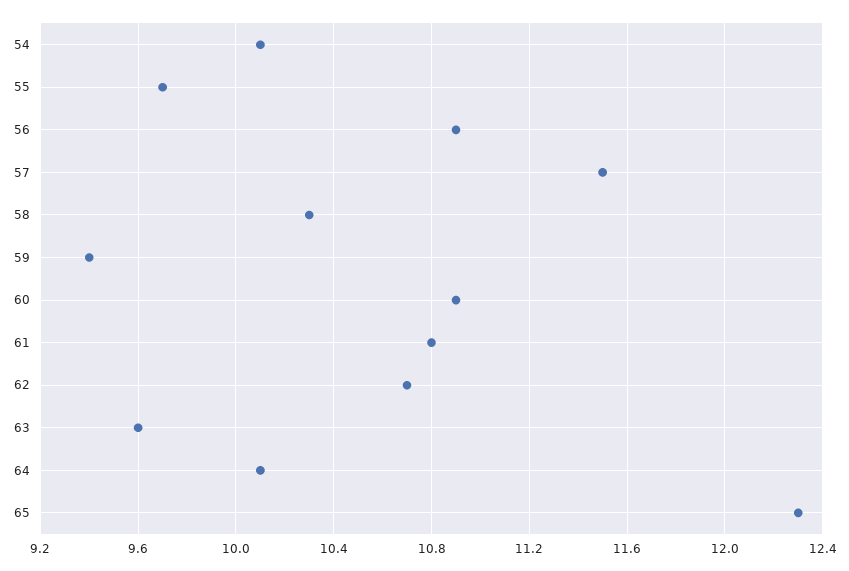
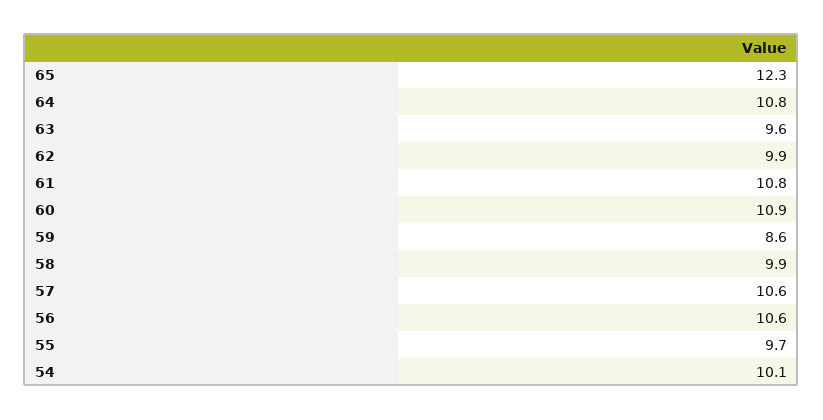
56: 10.9 -> 10.6
57: 11.5 -> 10.6
58: 10.3 -> 9.9
59: 9.4 -> 8.6
62: 10.7 -> 9.9
64: 10.1 -> 10.8

